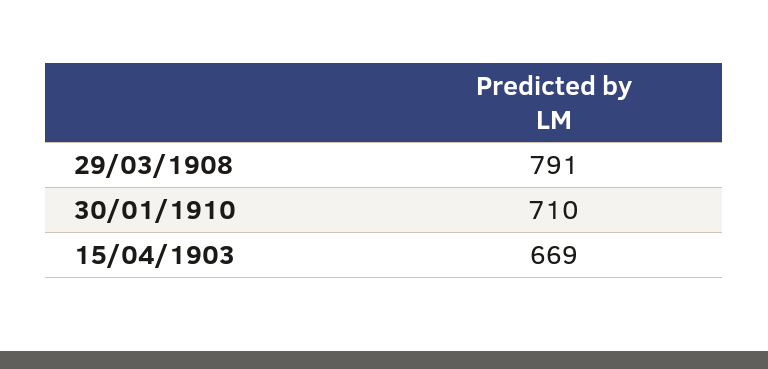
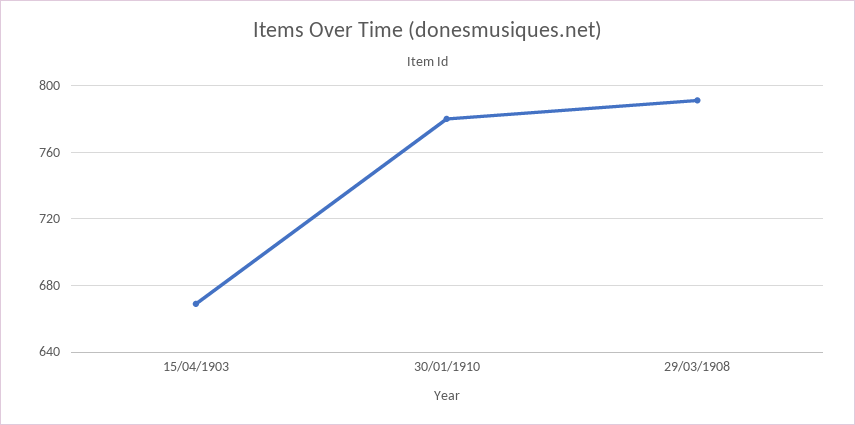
30/01/1910: 710 -> 780

